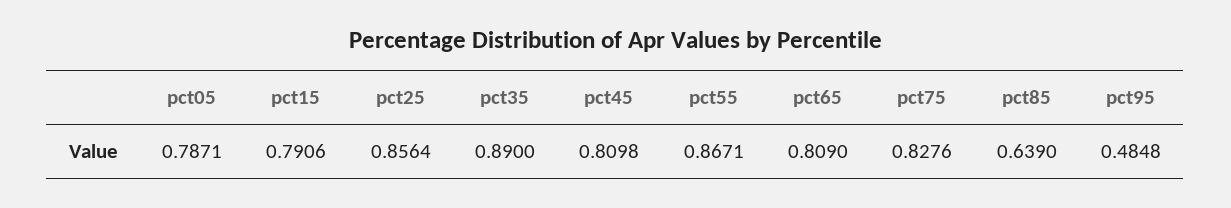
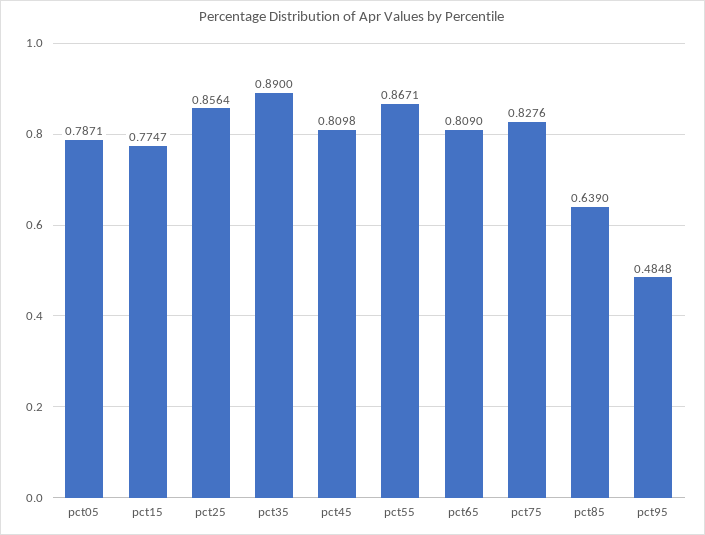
pct15: 0.7906 -> 0.7747

